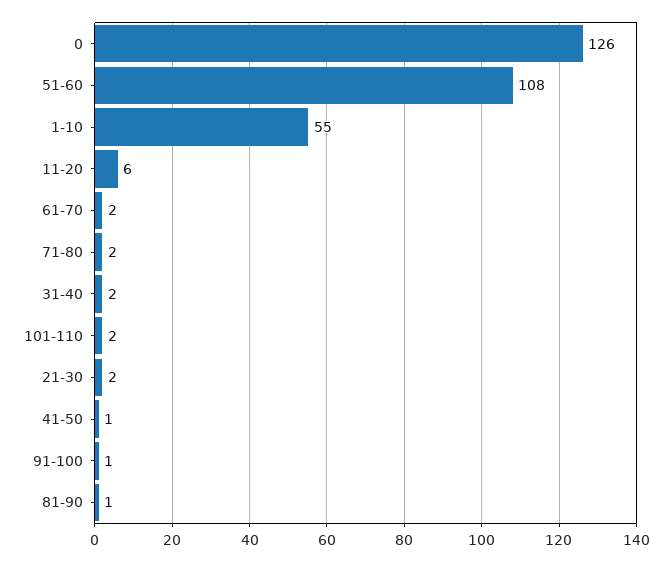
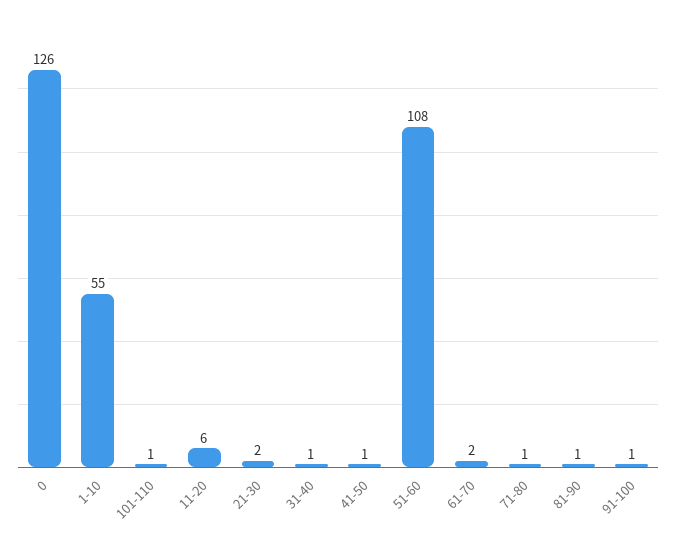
71-80: 2 -> 1
31-40: 2 -> 1
101-110: 2 -> 1

